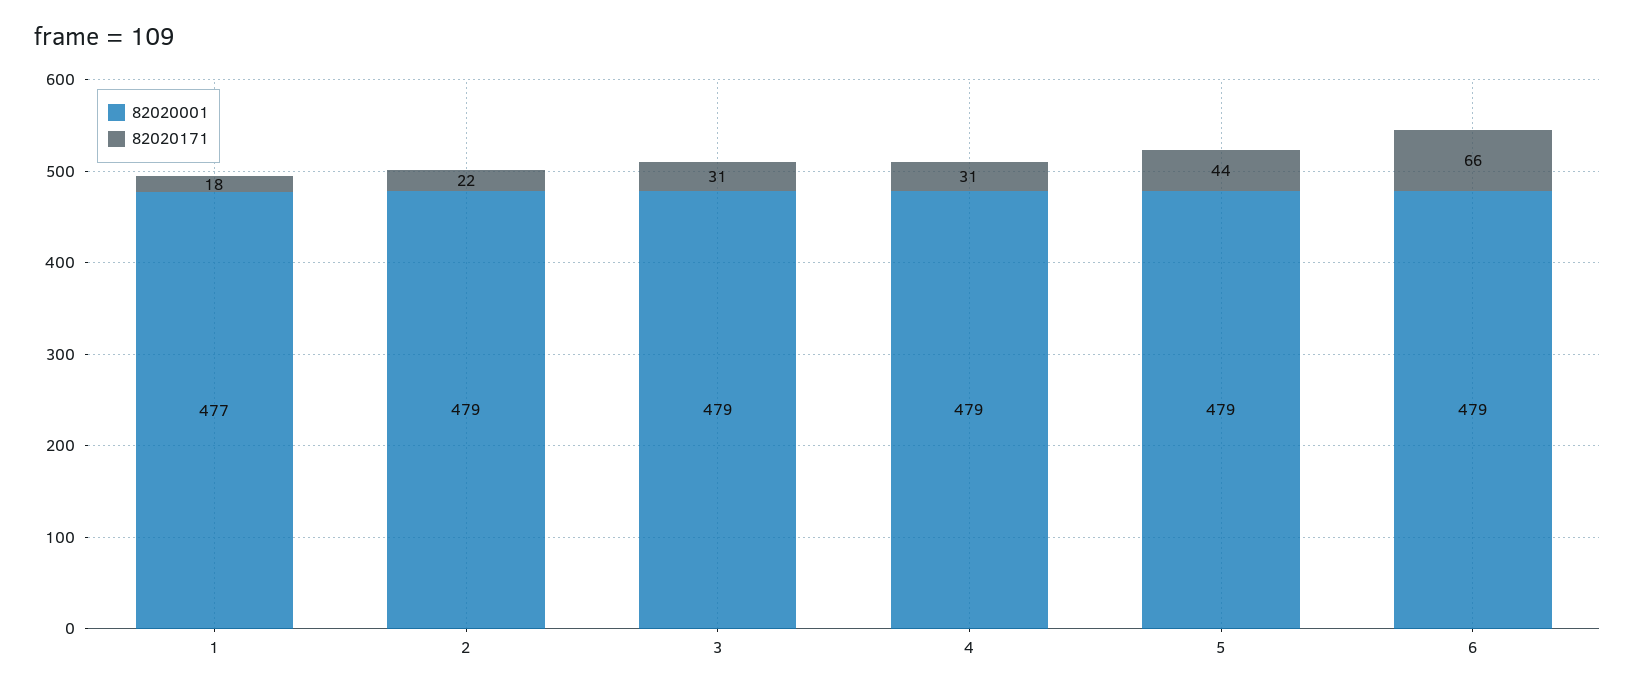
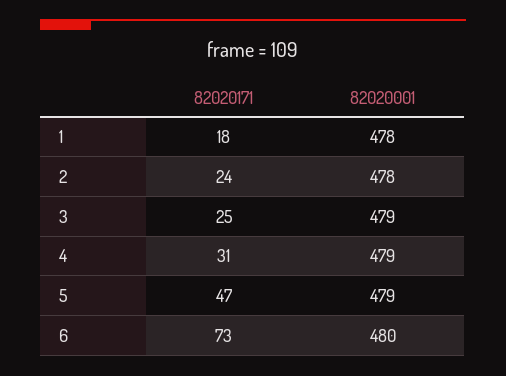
82020001, 1: 477 -> 478
82020001, 2: 479 -> 478
82020171, 2: 22 -> 24
82020171, 3: 31 -> 25
82020171, 5: 44 -> 47
82020001, 6: 479 -> 480
82020171, 6: 66 -> 73

